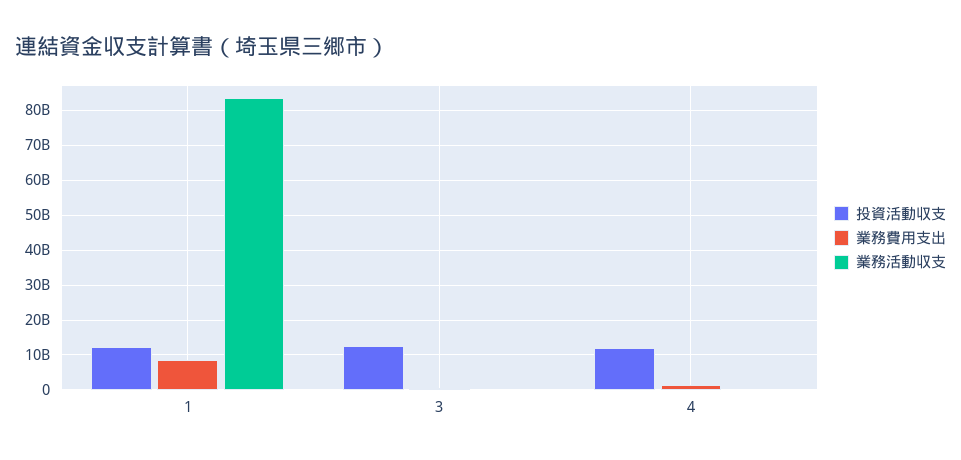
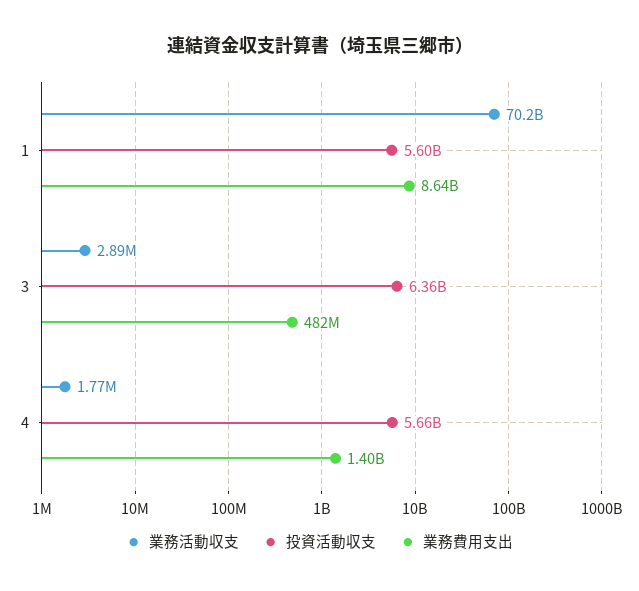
投資活動収支, 1: 12000000000 -> 5600000000
業務活動収支, 1: 84000000000 -> 70200000000
投資活動収支, 3: 12000000000 -> 6360000000
投資活動収支, 4: 12000000000 -> 5660000000

